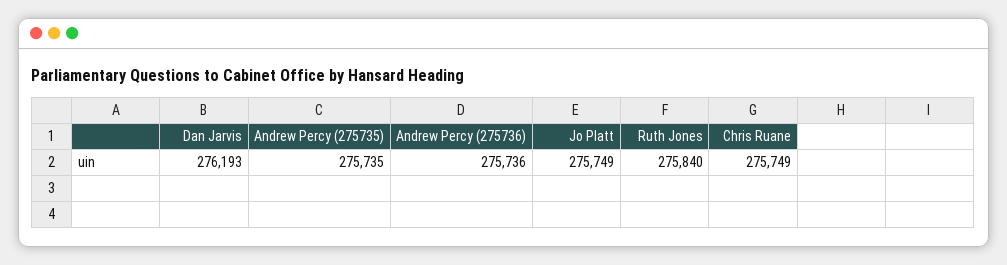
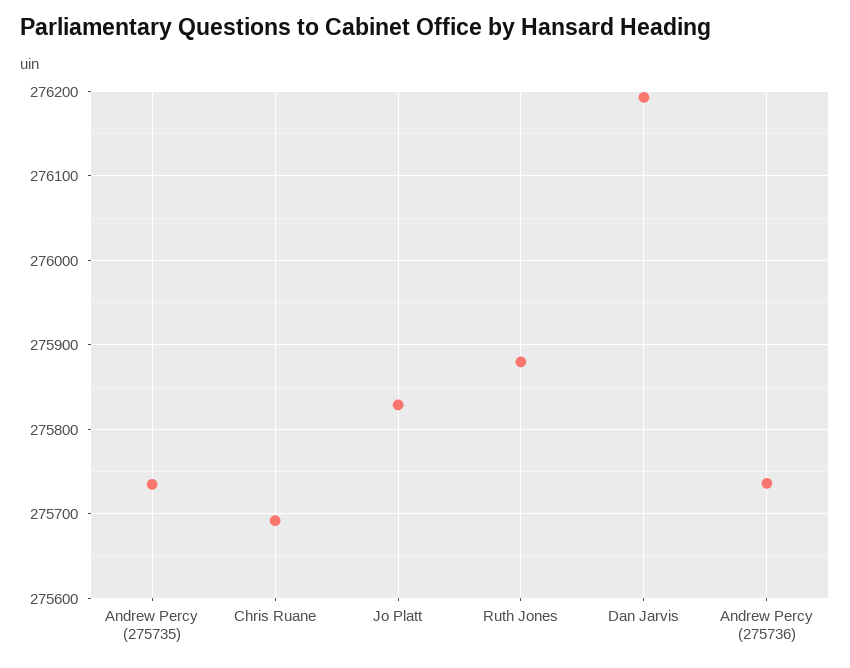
Jo Platt: 275749 -> 275830
Ruth Jones: 275840 -> 275880
Chris Ruane: 275749 -> 275690

